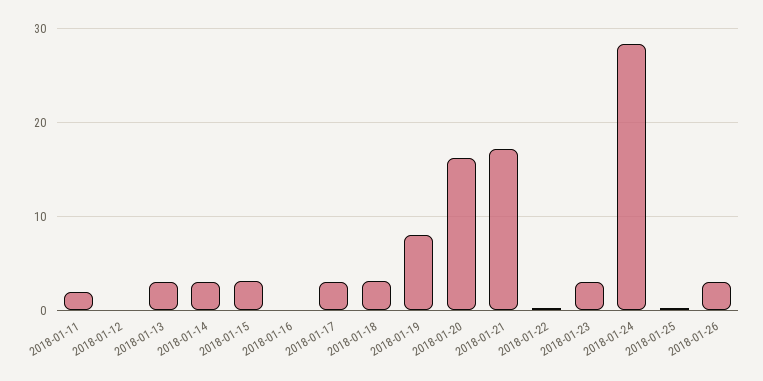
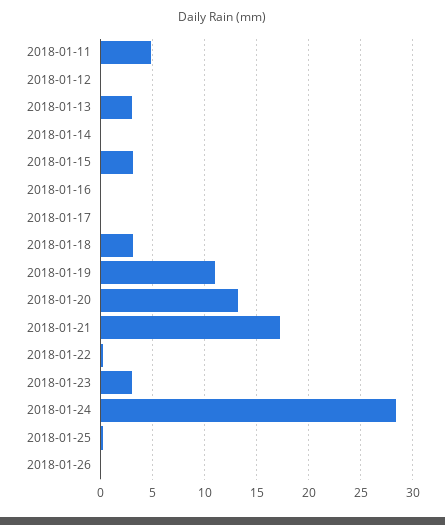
2018-01-11: 2 -> 5
2018-01-14: 3 -> 0
2018-01-17: 3 -> 0
2018-01-19: 8 -> 11
2018-01-20: 16 -> 13
2018-01-26: 3 -> 0

